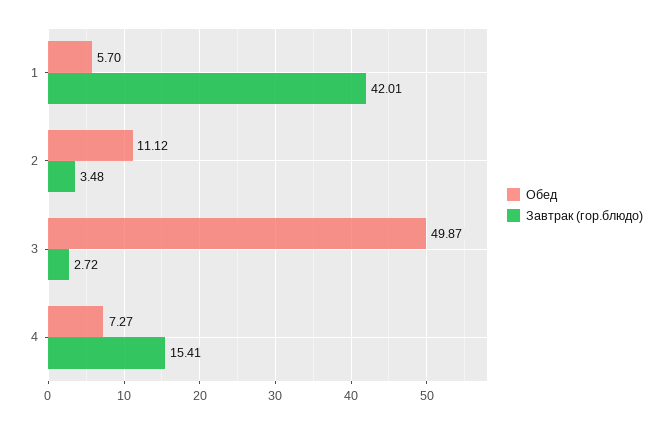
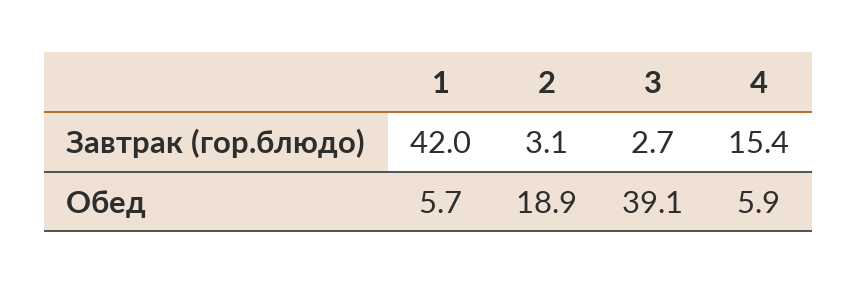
Обед, 2: 11.12 -> 18.9
Завтрак (гор.блюдо), 2: 3.48 -> 3.1
Обед, 3: 49.87 -> 39.1
Обед, 4: 7.27 -> 5.9

